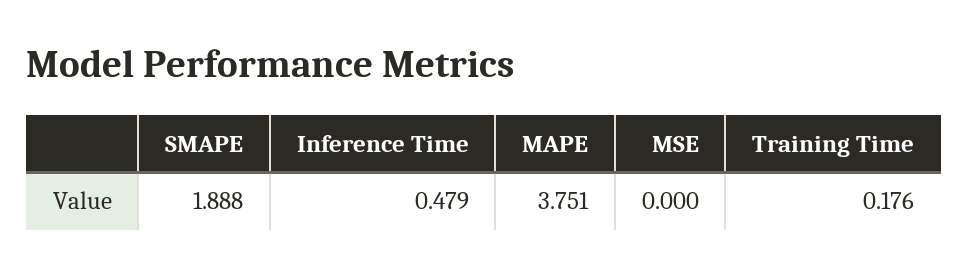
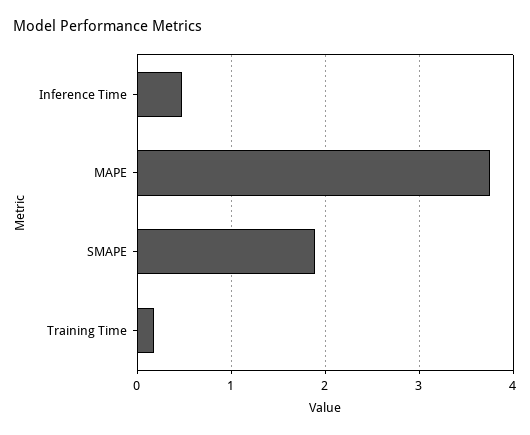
MSE: 0 -> none

